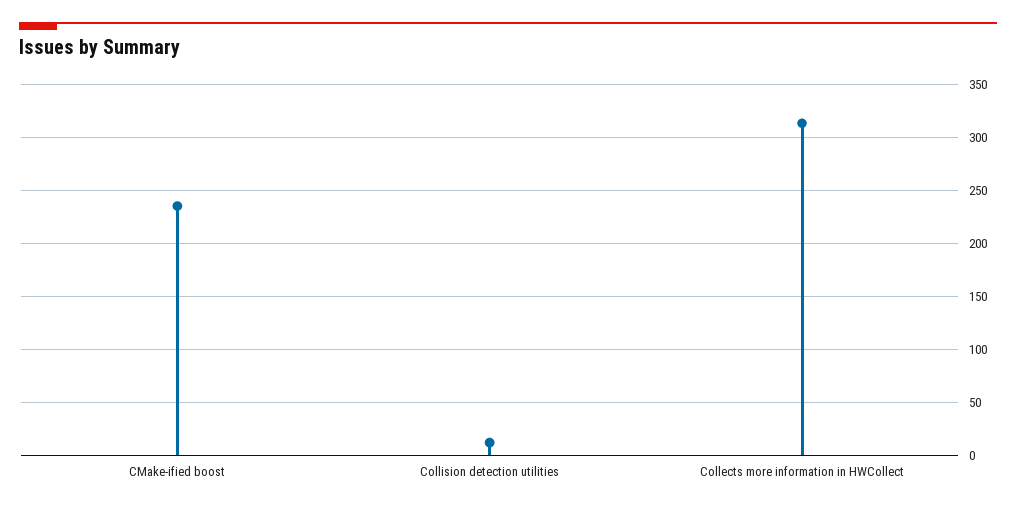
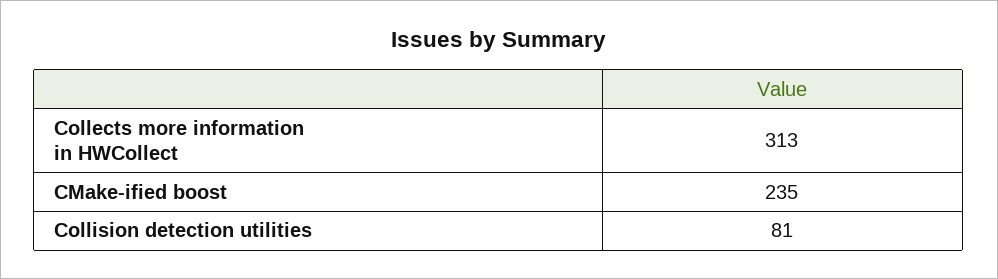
Collision detection utilities: 10 -> 81

